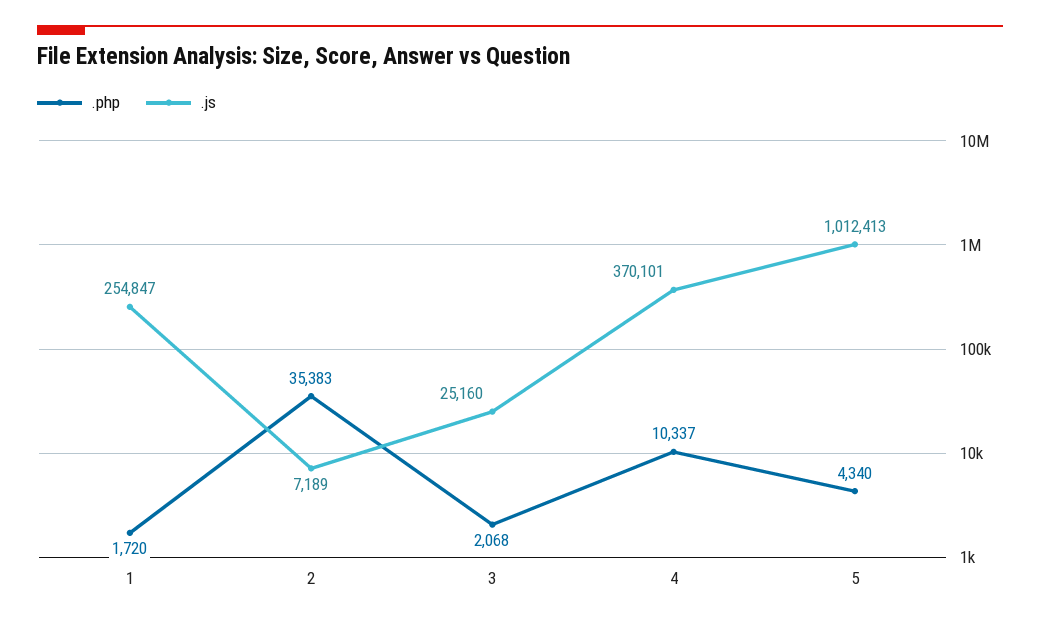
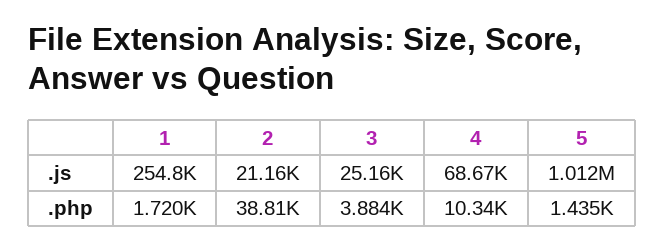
.php, 2: 35383 -> 38810
.js, 2: 7189 -> 21160
.php, 3: 2068 -> 3884
.js, 4: 370101 -> 68670
.php, 5: 4340 -> 1435

